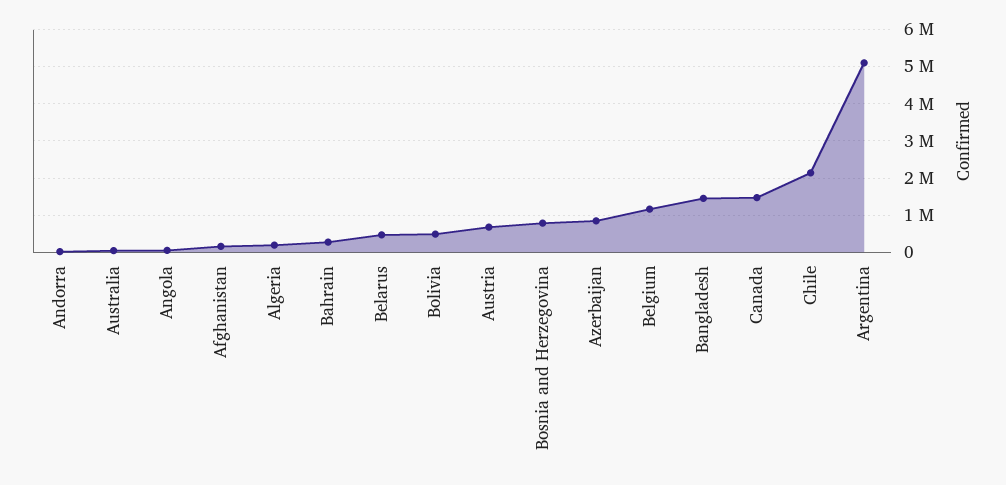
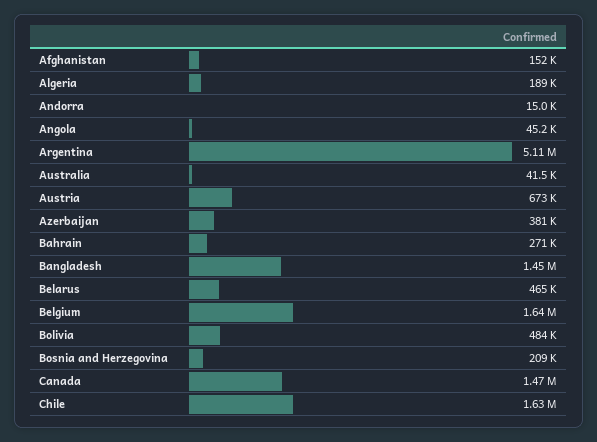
Bosnia and Herzegovina: 800000 -> 209000
Azerbaijan: 800000 -> 381000
Belgium: 1200000 -> 1640000
Chile: 2200000 -> 1630000

